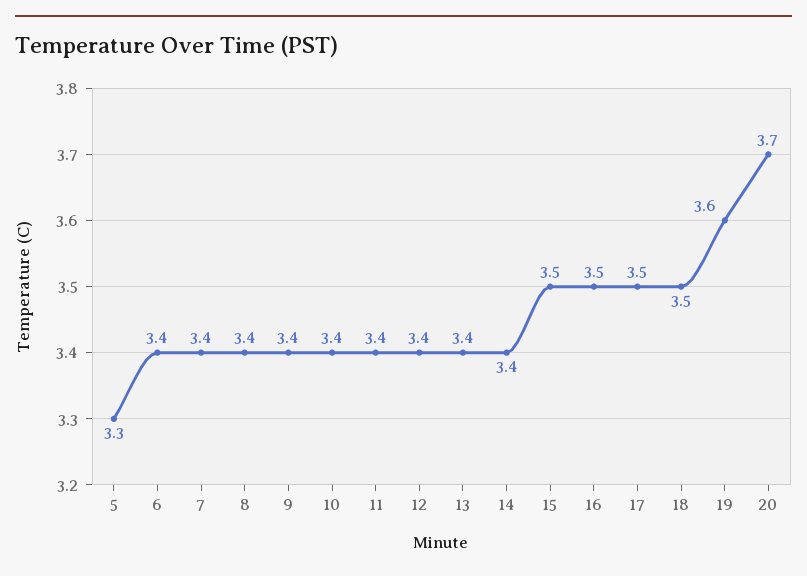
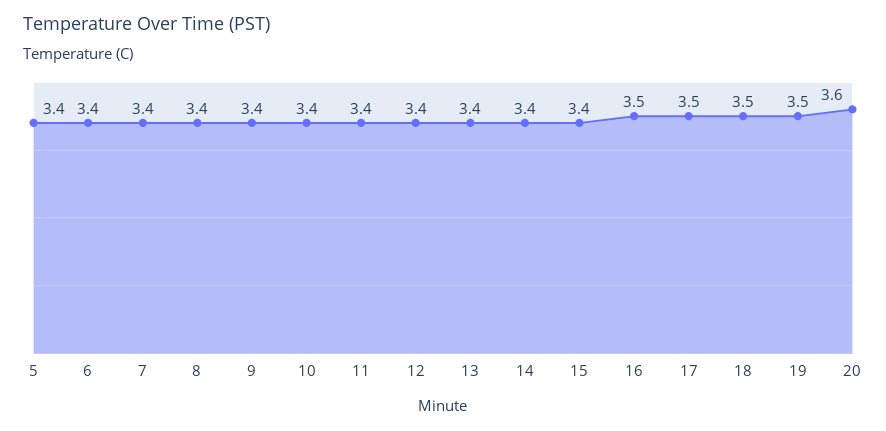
5: 3.3 -> 3.4
15: 3.5 -> 3.4
19: 3.6 -> 3.5
20: 3.7 -> 3.6

